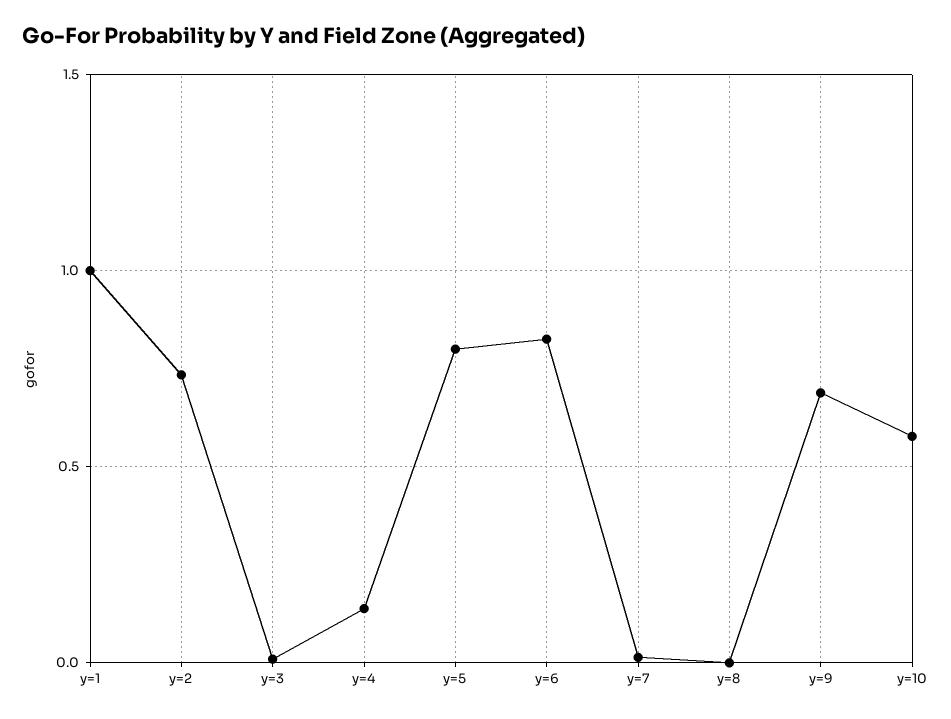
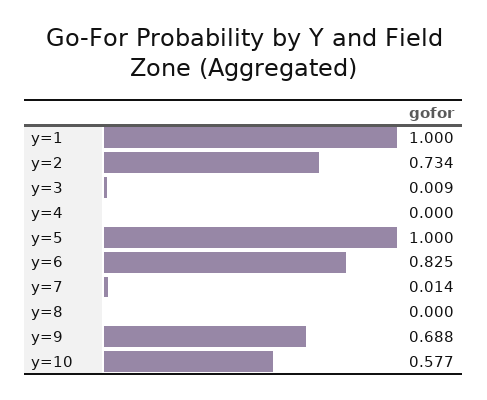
y=4: 0.15 -> 0
y=5: 0.8 -> 1

